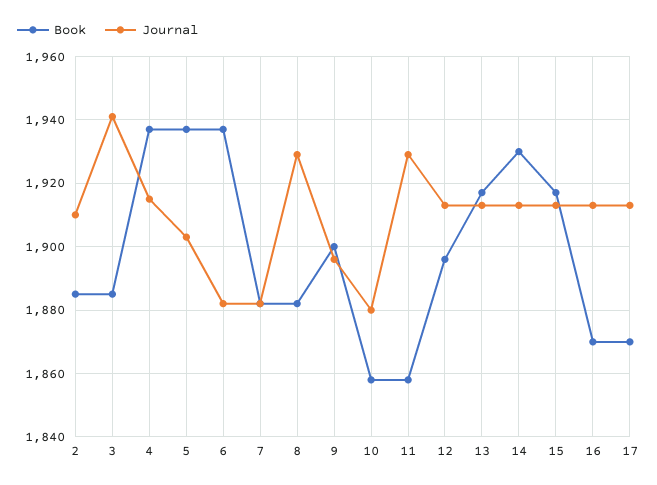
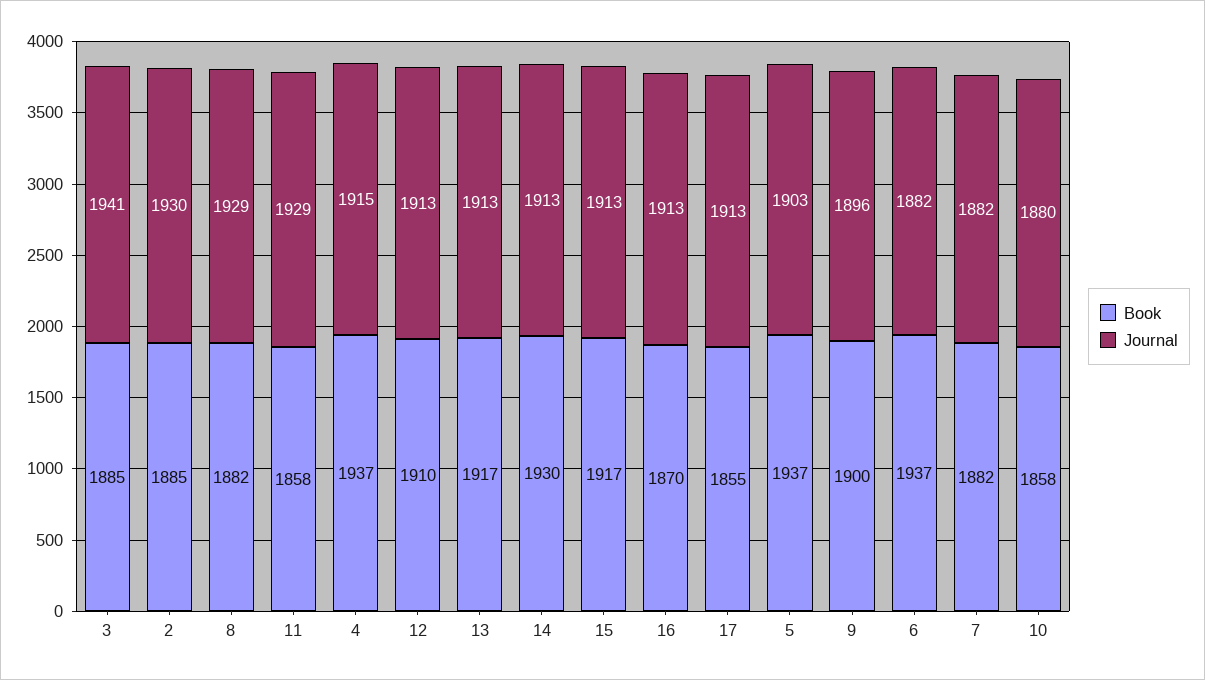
Journal, 2: 1910 -> 1930
Book, 12: 1895 -> 1910
Book, 17: 1870 -> 1855

